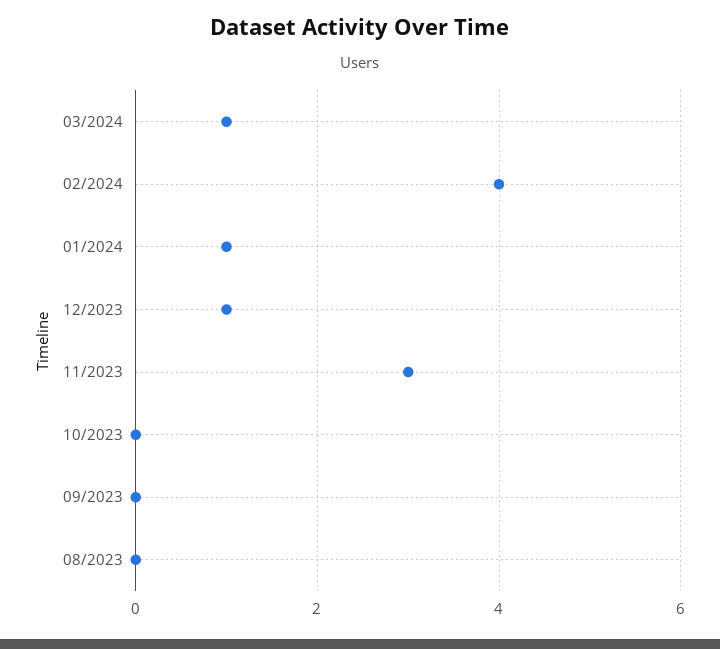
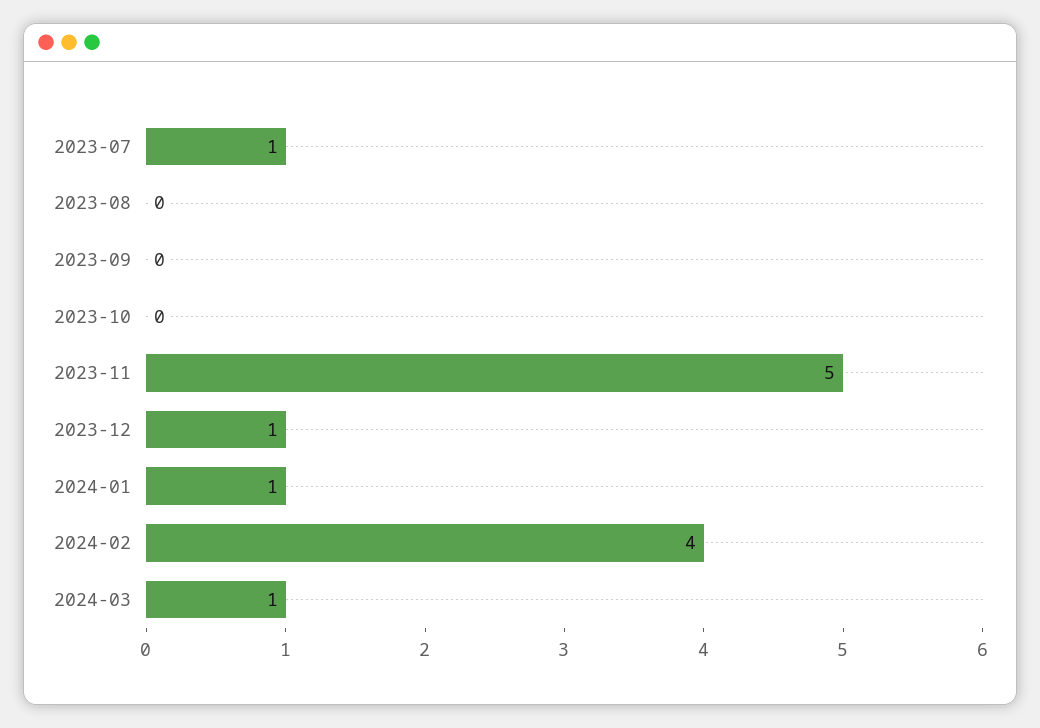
11/2023: 3 -> 5
2023-07: none -> 1

